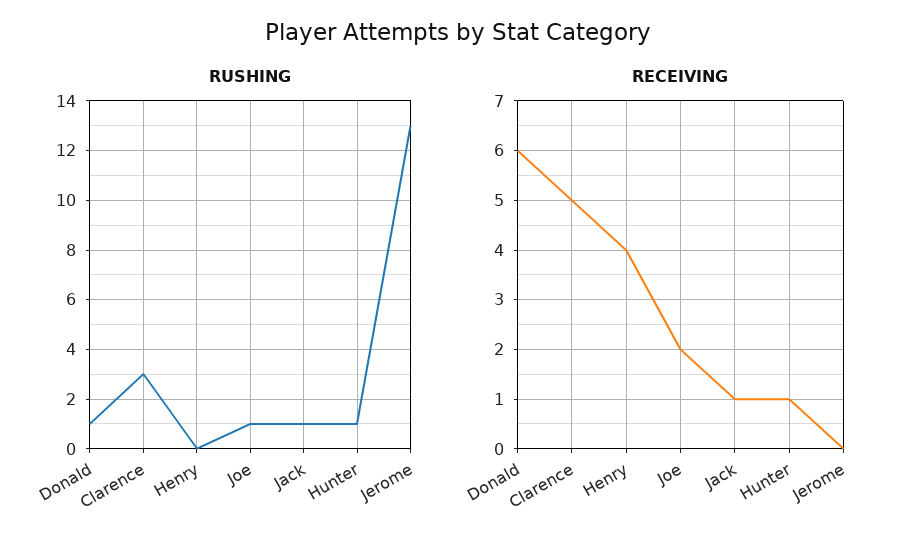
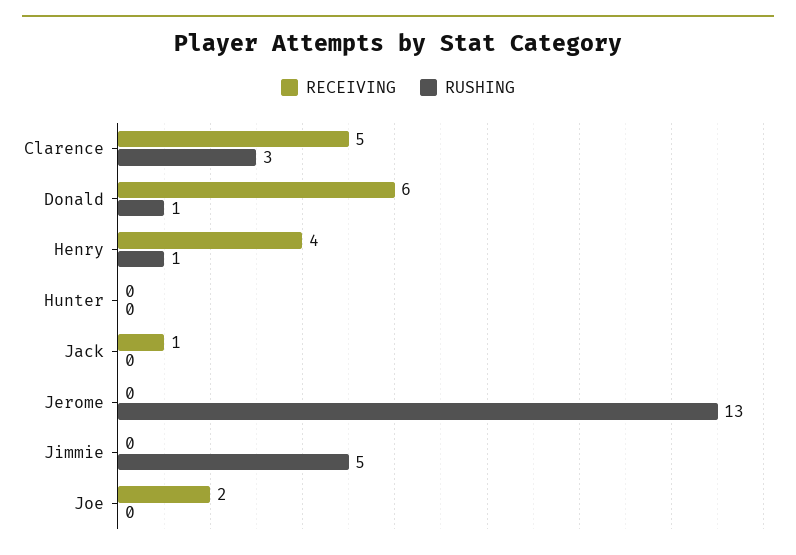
RUSHING, Henry: 0 -> 1
RUSHING, Joe: 1 -> 0
RUSHING, Jack: 1 -> 0
RUSHING, Hunter: 1 -> 0
RECEIVING, Hunter: 1 -> 0
RECEIVING, Jimmie: none -> 0
RUSHING, Jimmie: none -> 5

